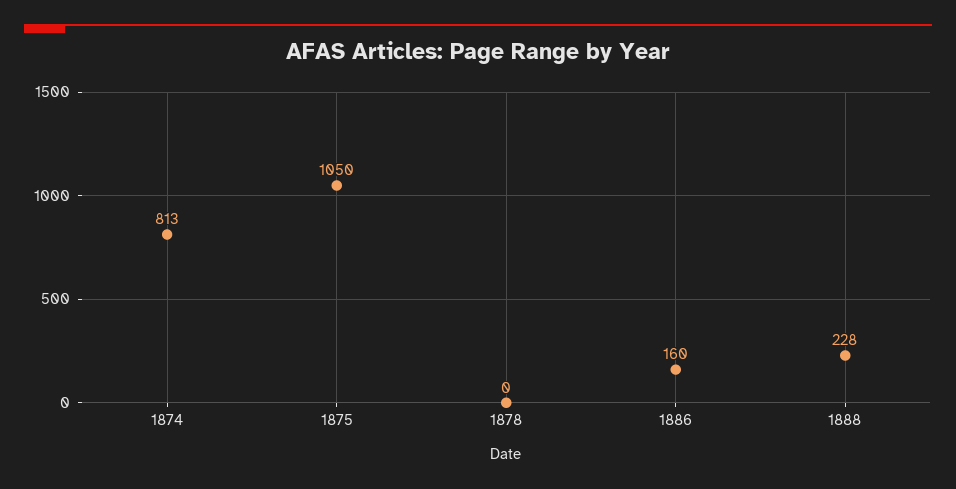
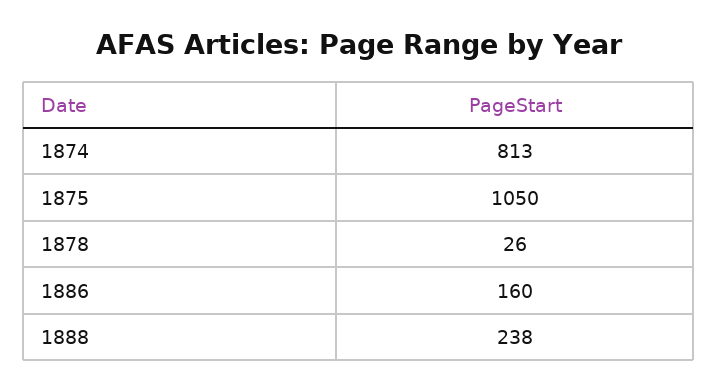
1878: 0 -> 26
1888: 228 -> 238

